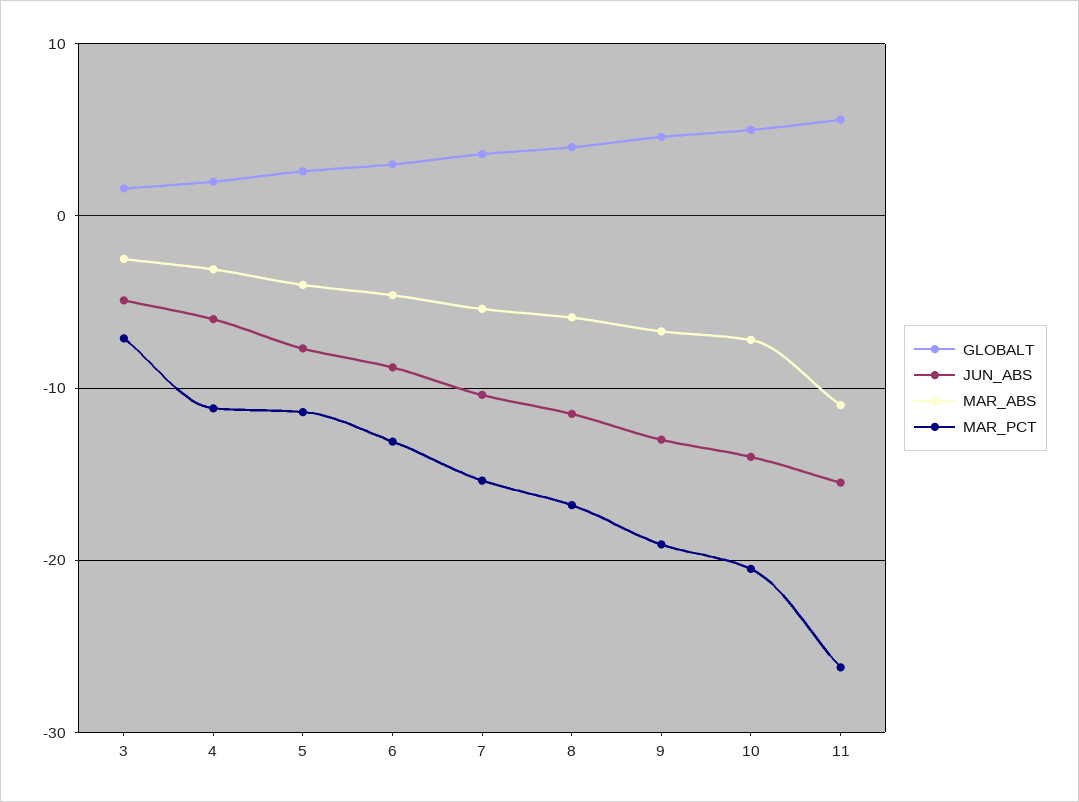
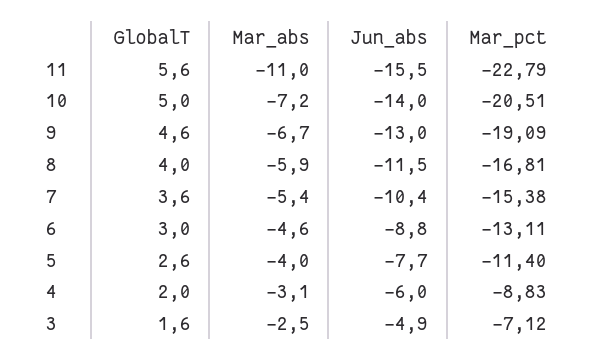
MAR_PCT, 4: -11 -> -8.83
MAR_PCT, 11: -26 -> -22.79

